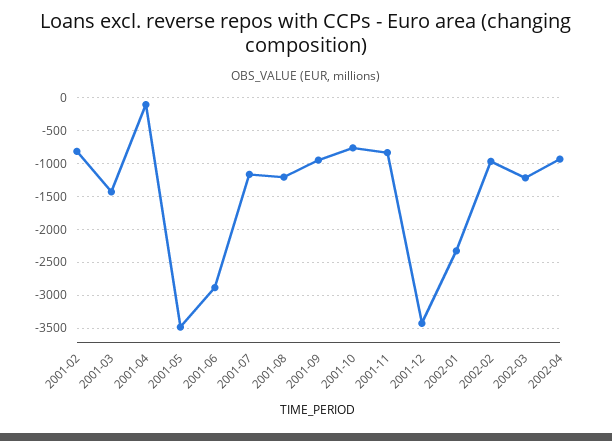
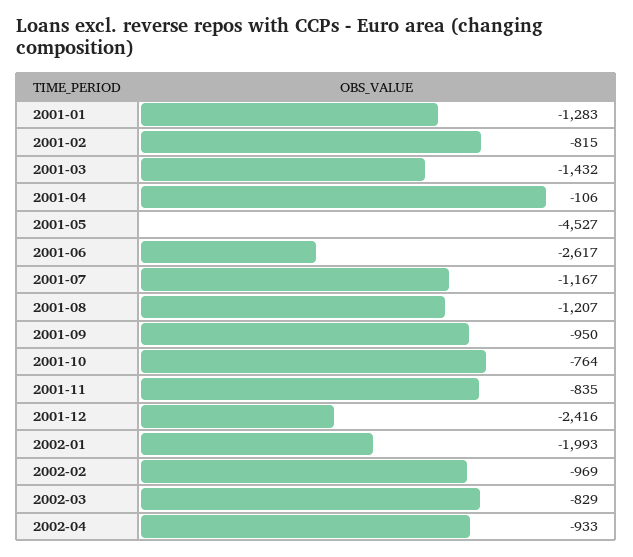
2001-05: -3500 -> -4527
2001-06: -2900 -> -2617
2001-12: -3400 -> -2416
2002-01: -2300 -> -1993
2002-03: -1200 -> -829
2001-01: none -> -1283

